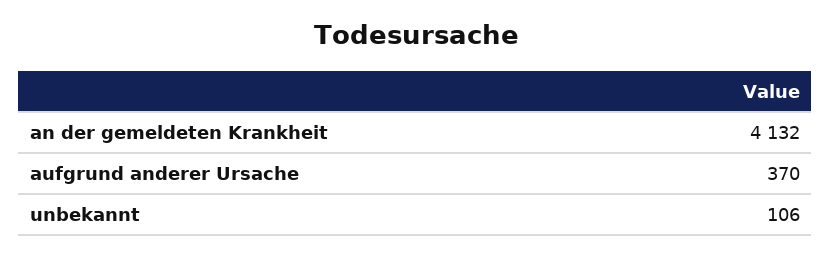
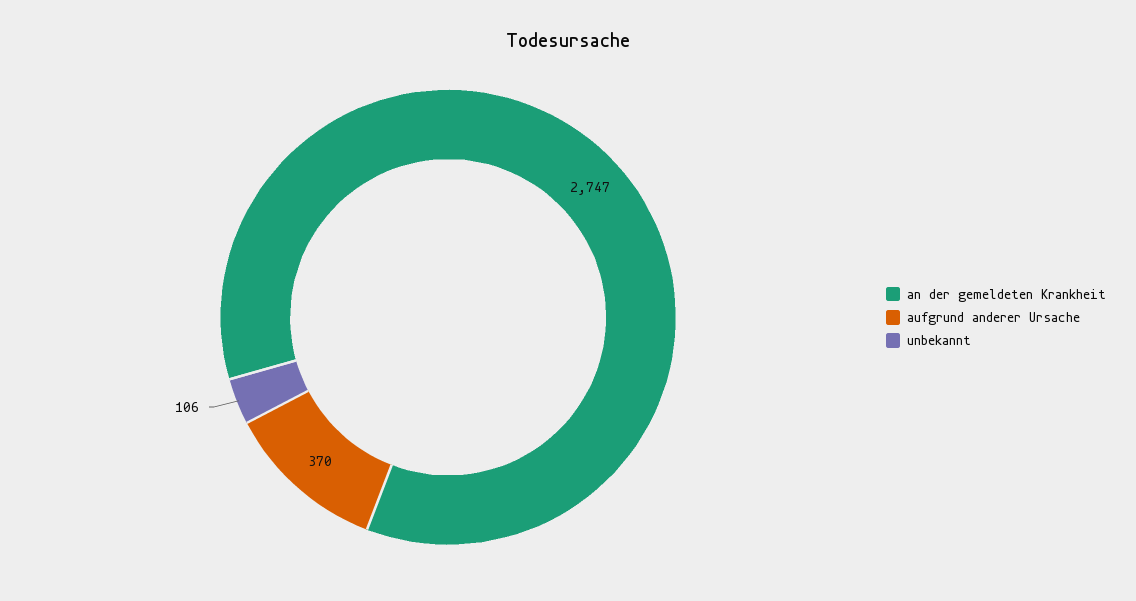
an der gemeldeten Krankheit: 4132 -> 2747

